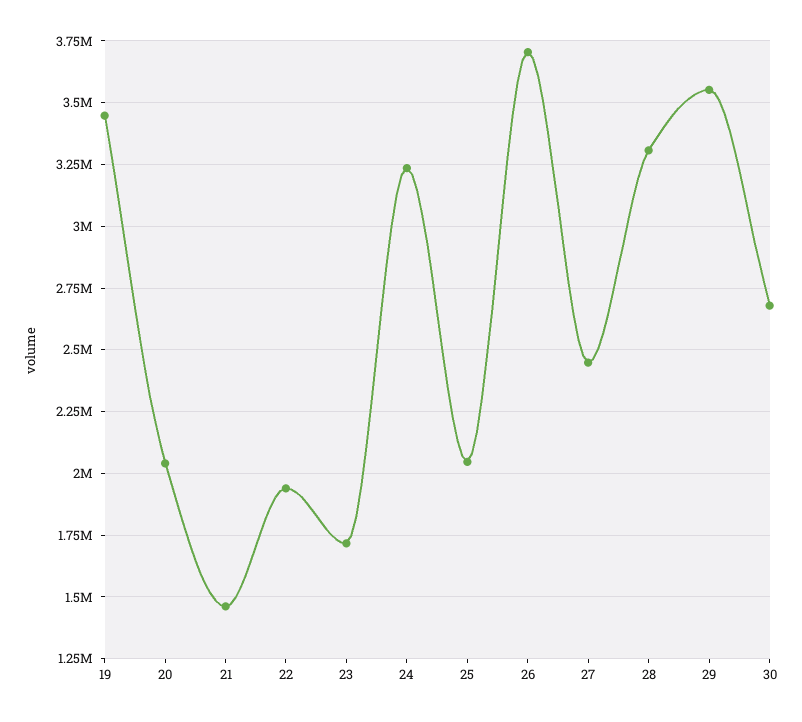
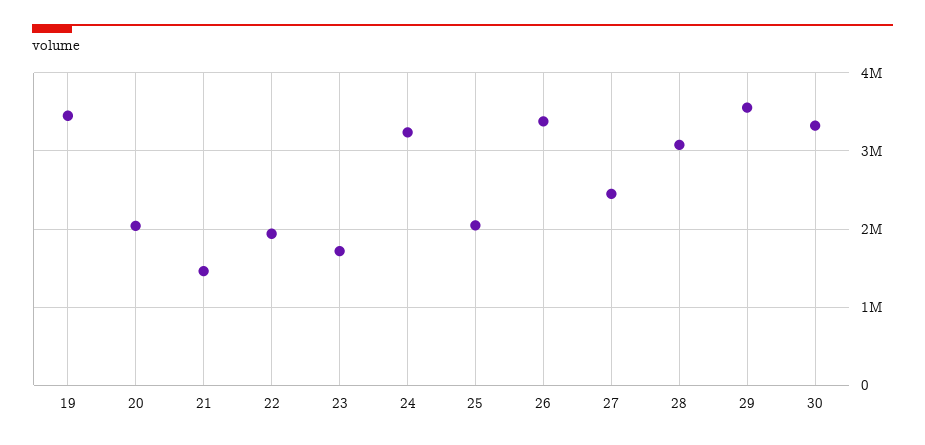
26: 3700000 -> 3400000
28: 3300000 -> 3100000
30: 2675000 -> 3300000

